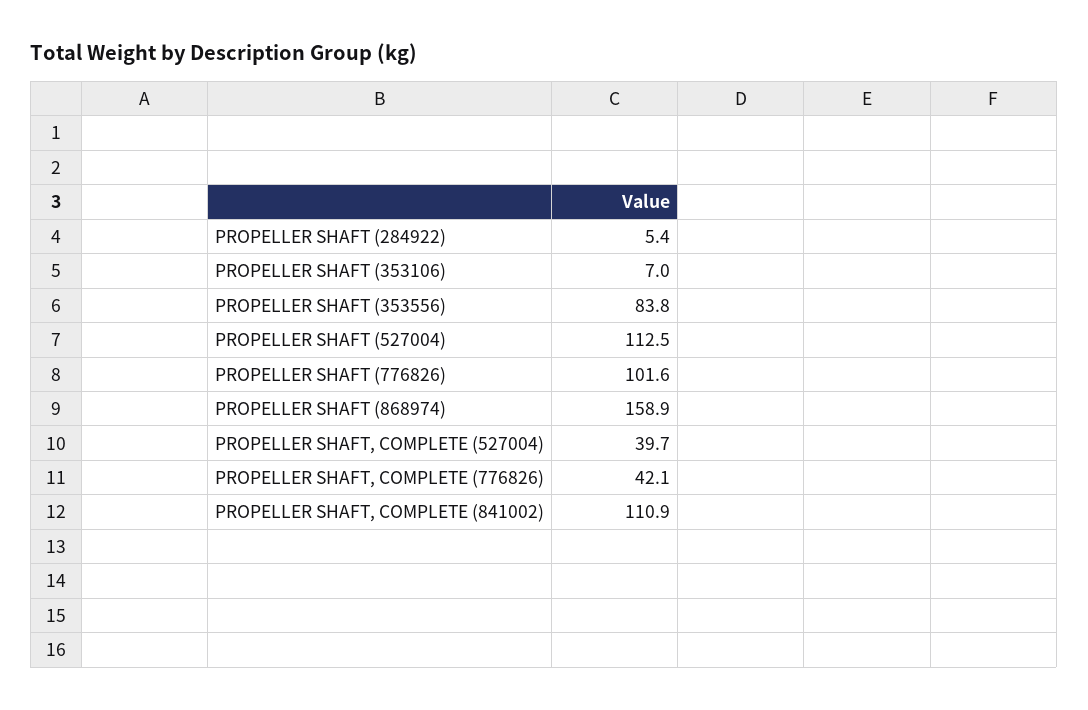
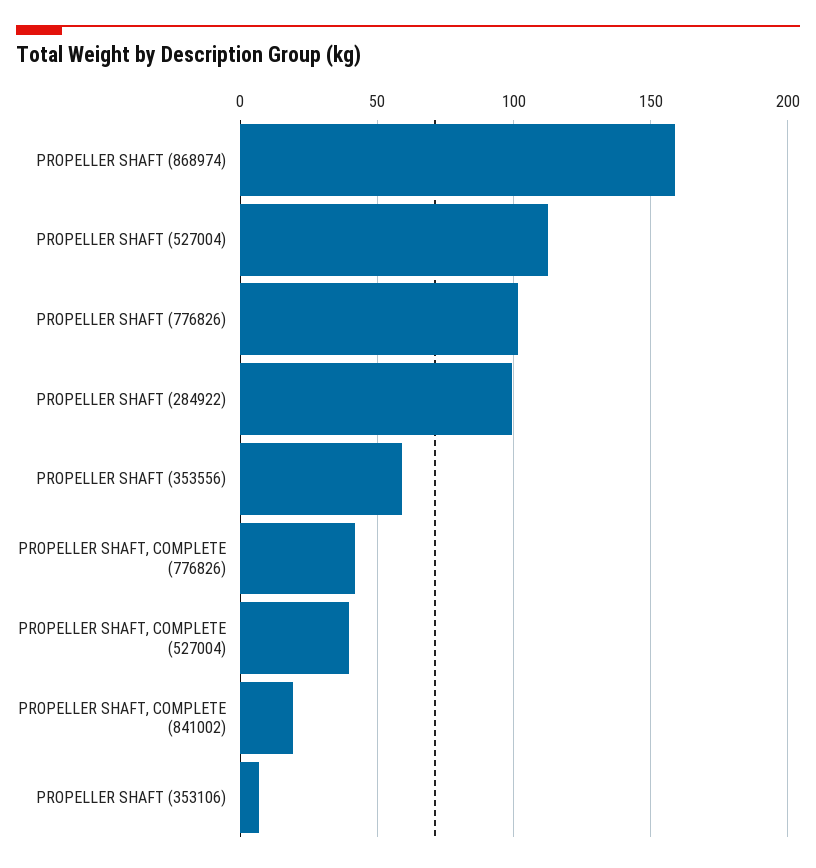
PROPELLER SHAFT (284922): 5.4 -> 100
PROPELLER SHAFT (353556): 83.8 -> 60
PROPELLER SHAFT, COMPLETE (841002): 110.9 -> 20

